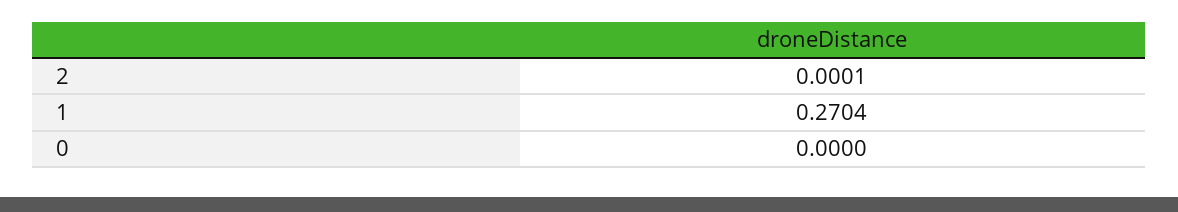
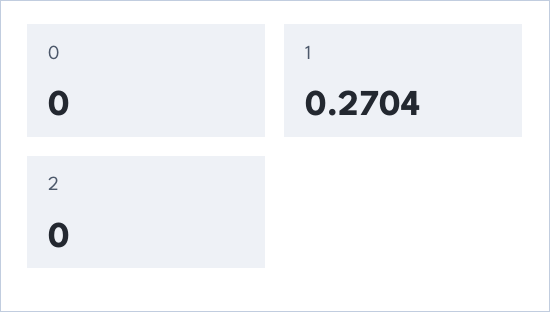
2: 0.0001 -> 0

